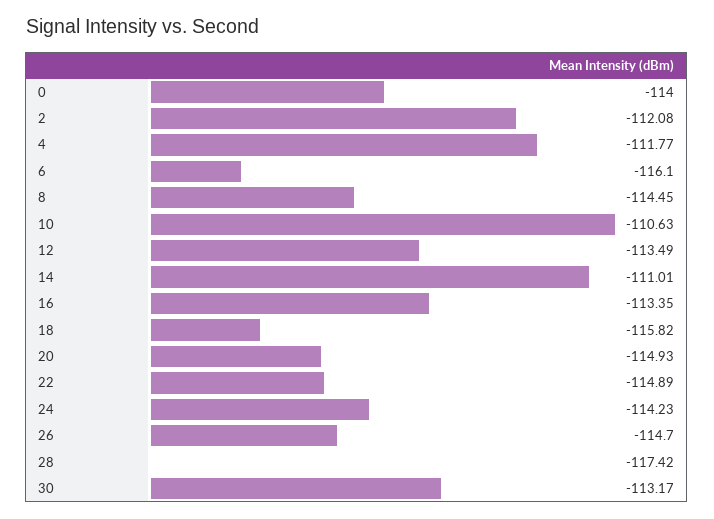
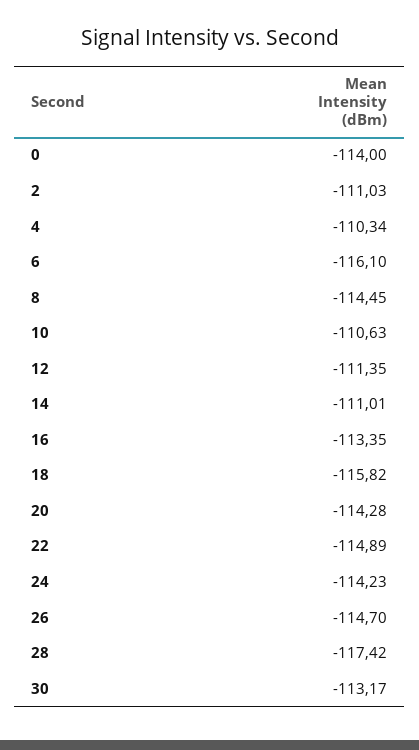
2: -112.08 -> -111.03
4: -111.77 -> -110.34
12: -113.49 -> -111.35
20: -114.93 -> -114.28

